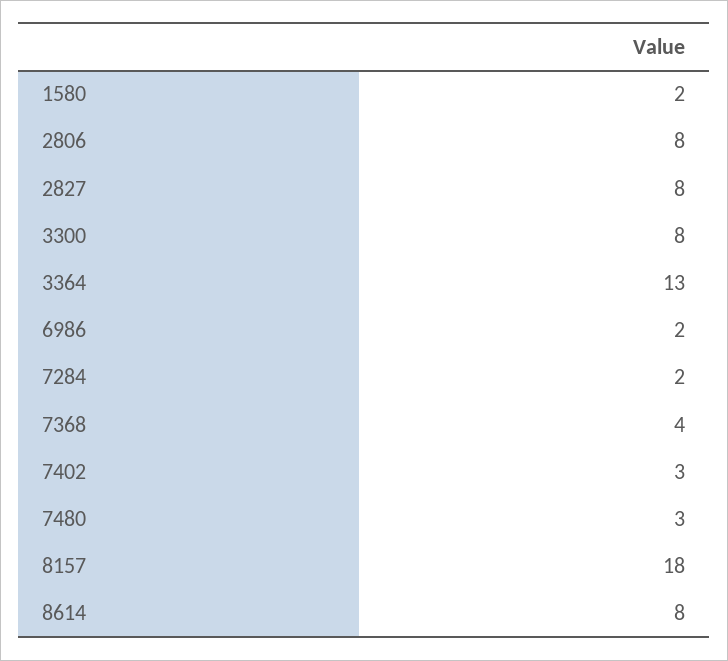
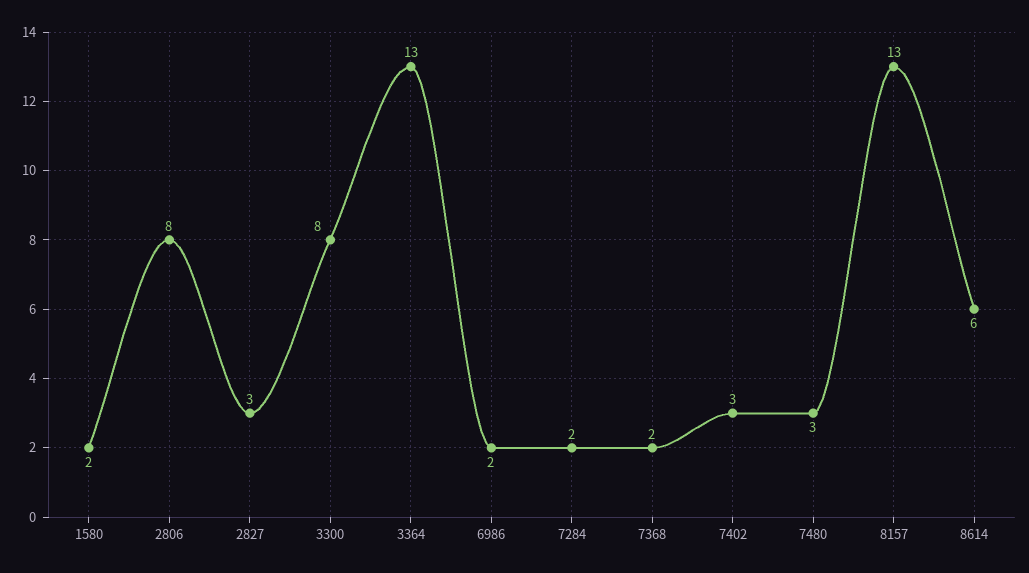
2827: 8 -> 3
7368: 4 -> 2
8157: 18 -> 13
8614: 8 -> 6

